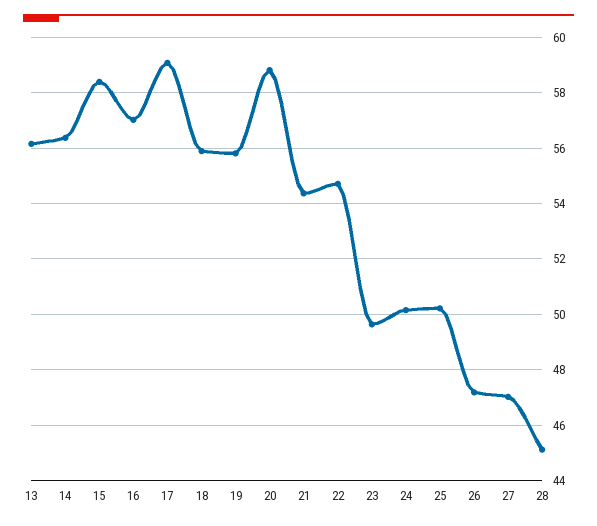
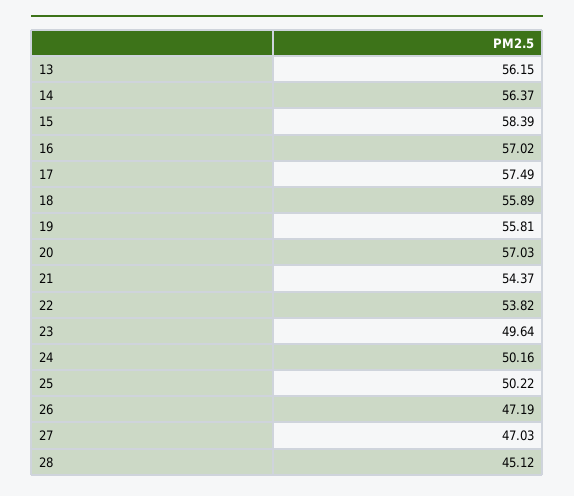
17: 59 -> 57.49
20: 58.75 -> 57.03
22: 54.75 -> 53.82

